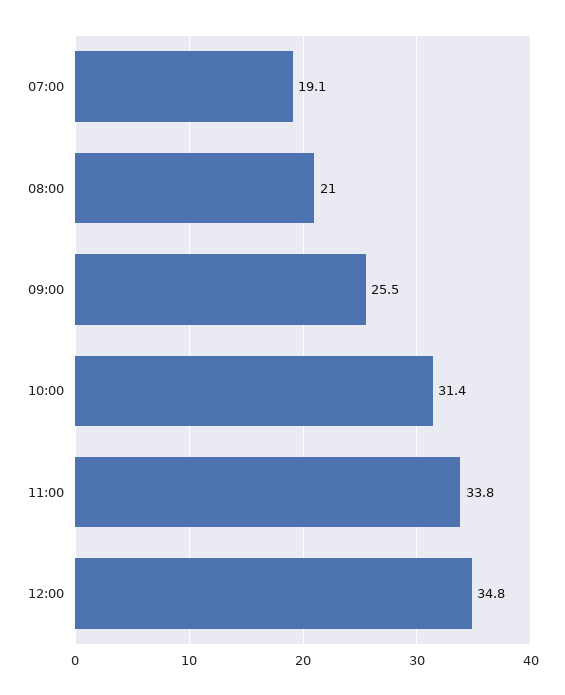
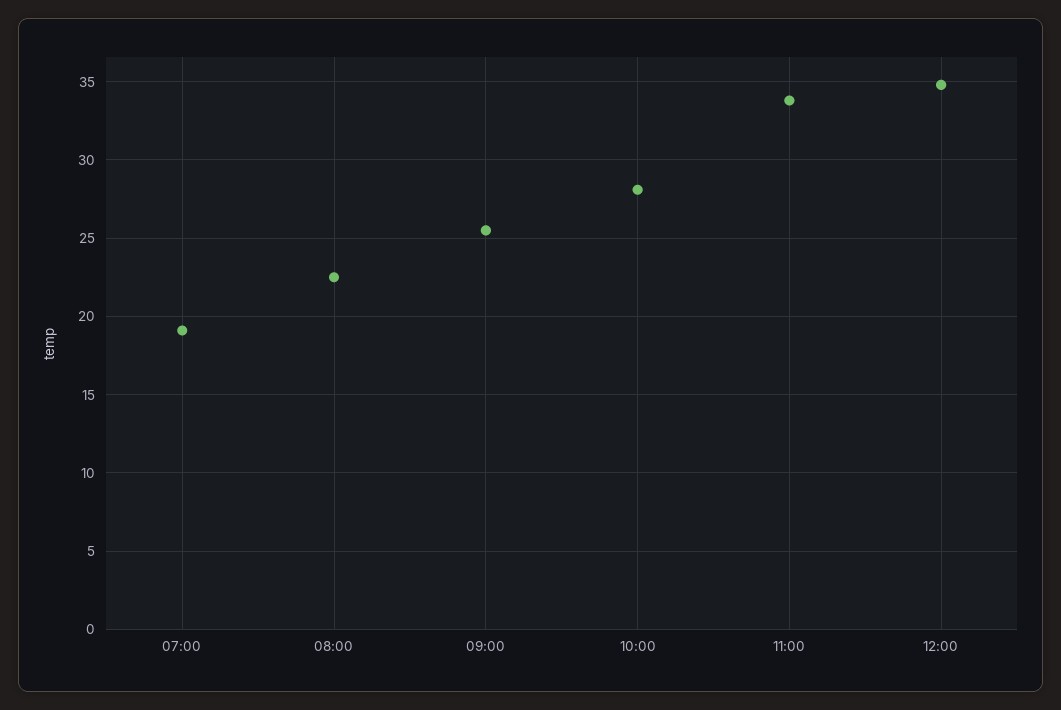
08:00: 21 -> 22.5
10:00: 31.4 -> 28

